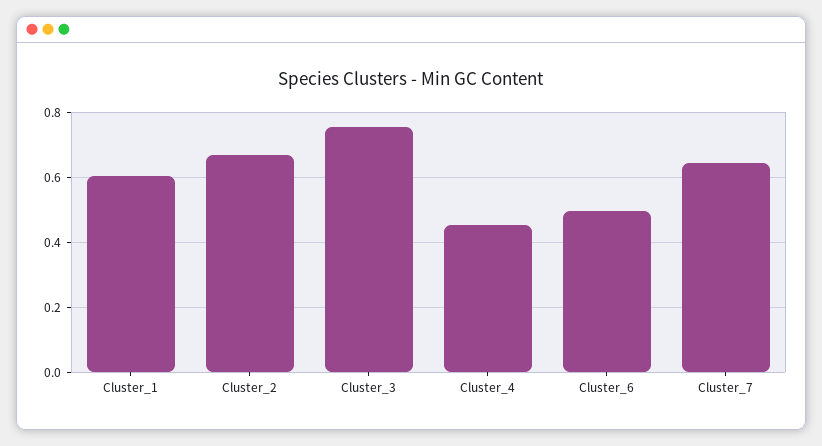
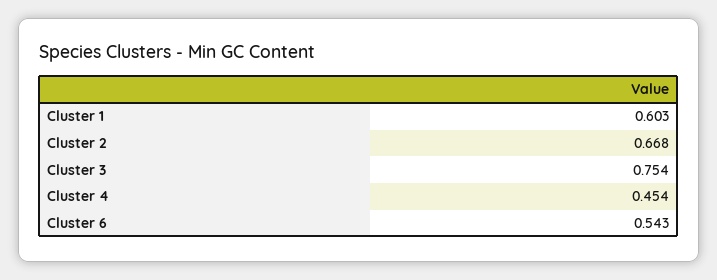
Cluster_6: 0.5 -> 0.543
Cluster_7: 0.64 -> none

